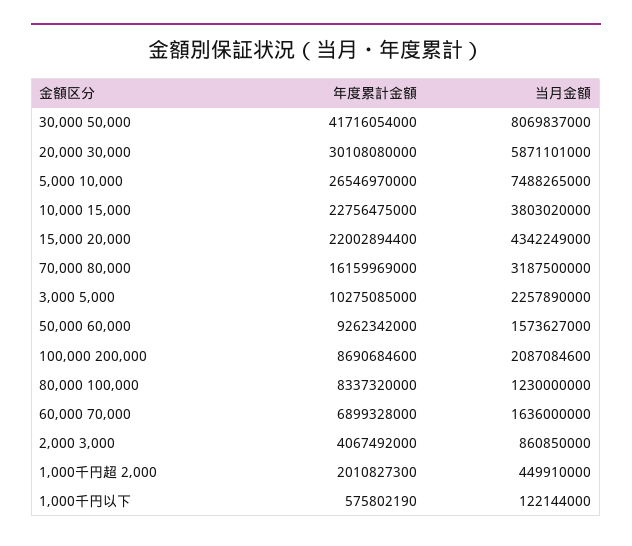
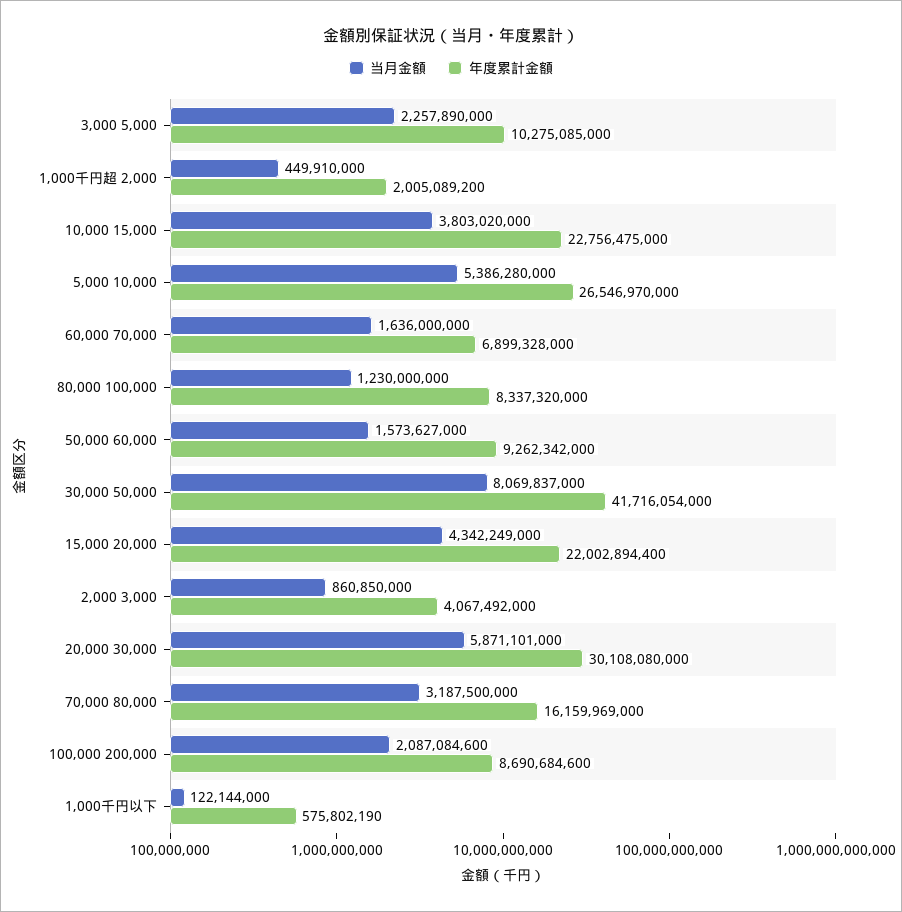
当月金額, 5,000 10,000: 7488265000 -> 5386280000
年度累計金額, 1,000千円超 2,000: 2010827300 -> 2005089200

